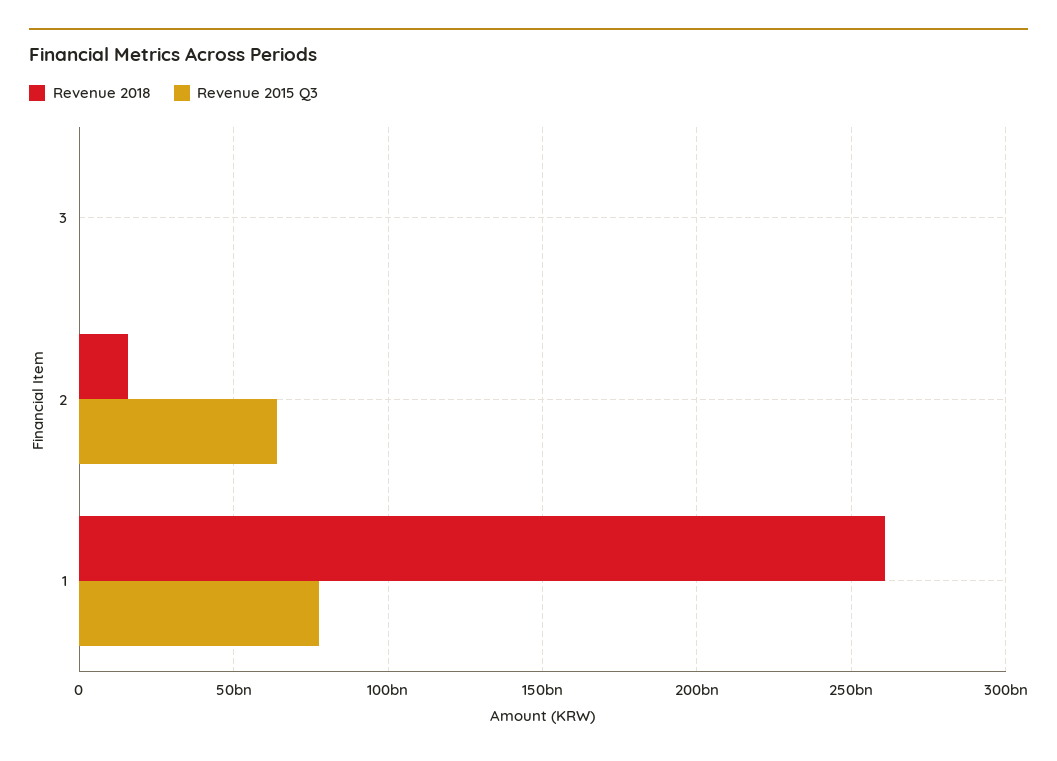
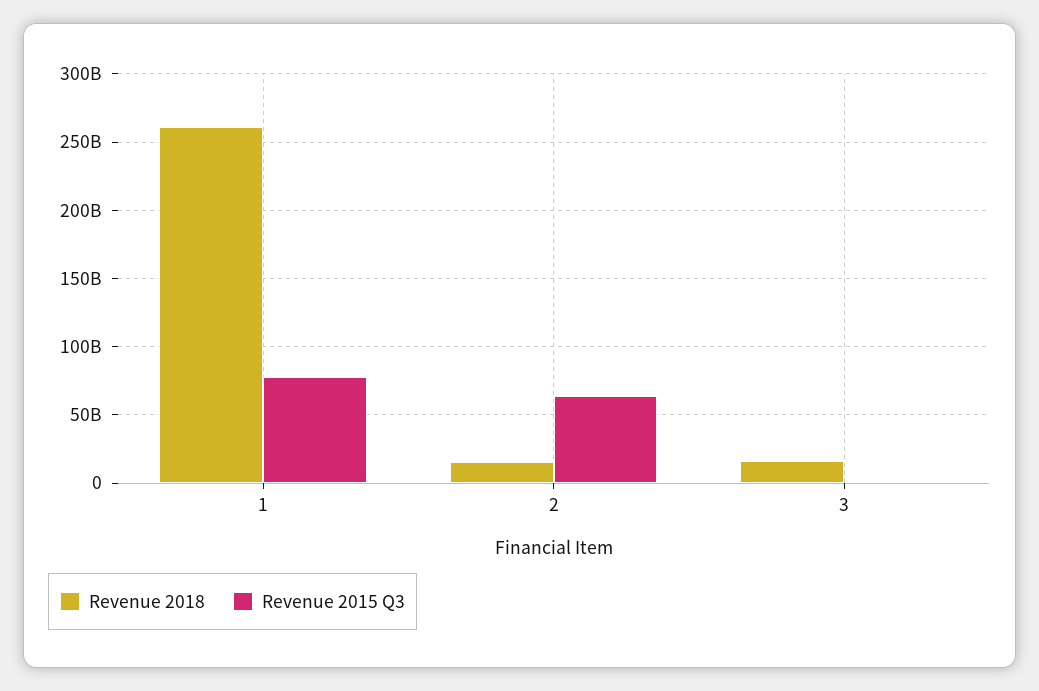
Revenue 2018, 3: 0 -> 15000000000

